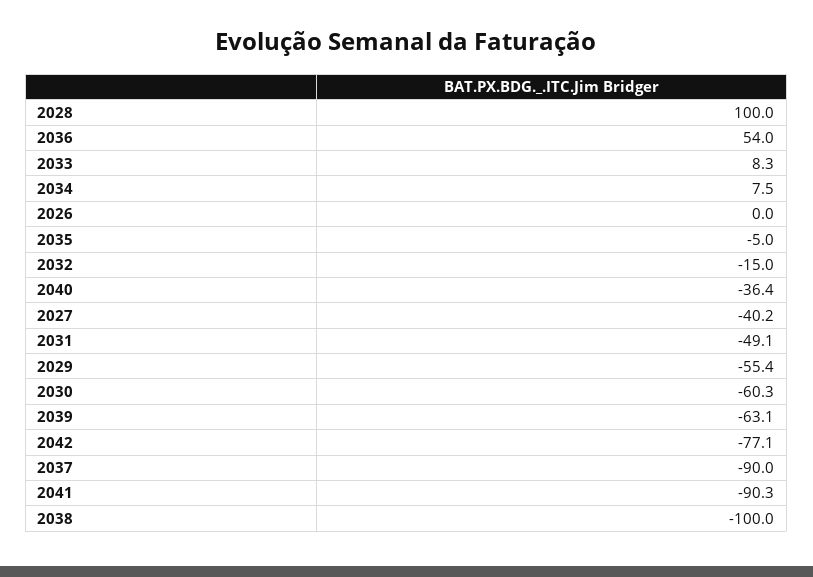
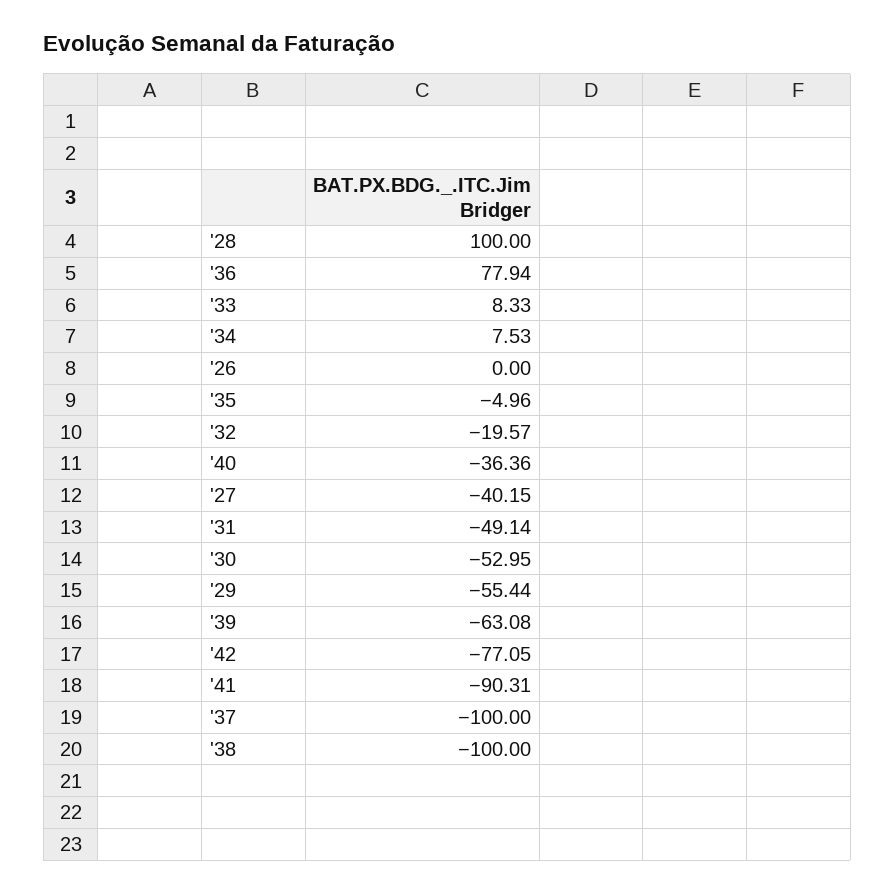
2036: 54 -> 77.94
2032: -15 -> -19.57
2030: -60.3 -> -52.95
2037: -90 -> -100

